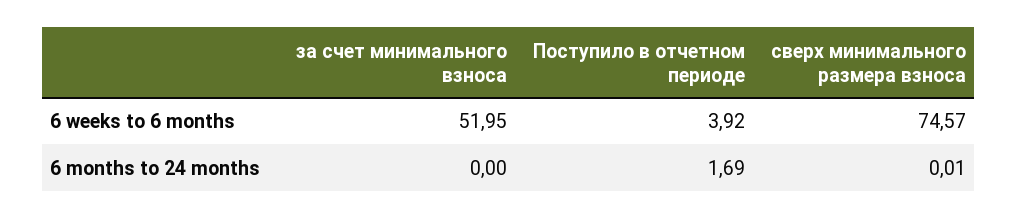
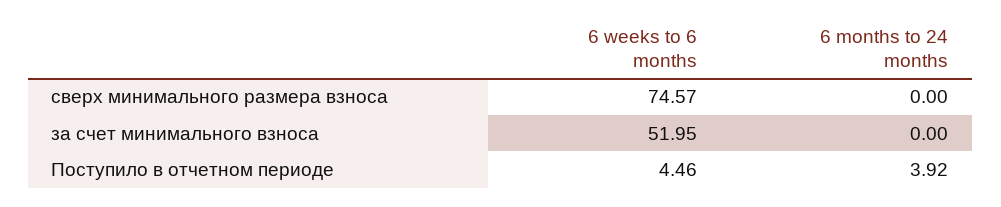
Поступило в отчетном периоде, 6 weeks to 6 months: 3.92 -> 4.46
Поступило в отчетном периоде, 6 months to 24 months: 1.69 -> 3.92
сверх минимального размера взноса, 6 months to 24 months: 0.01 -> 0

